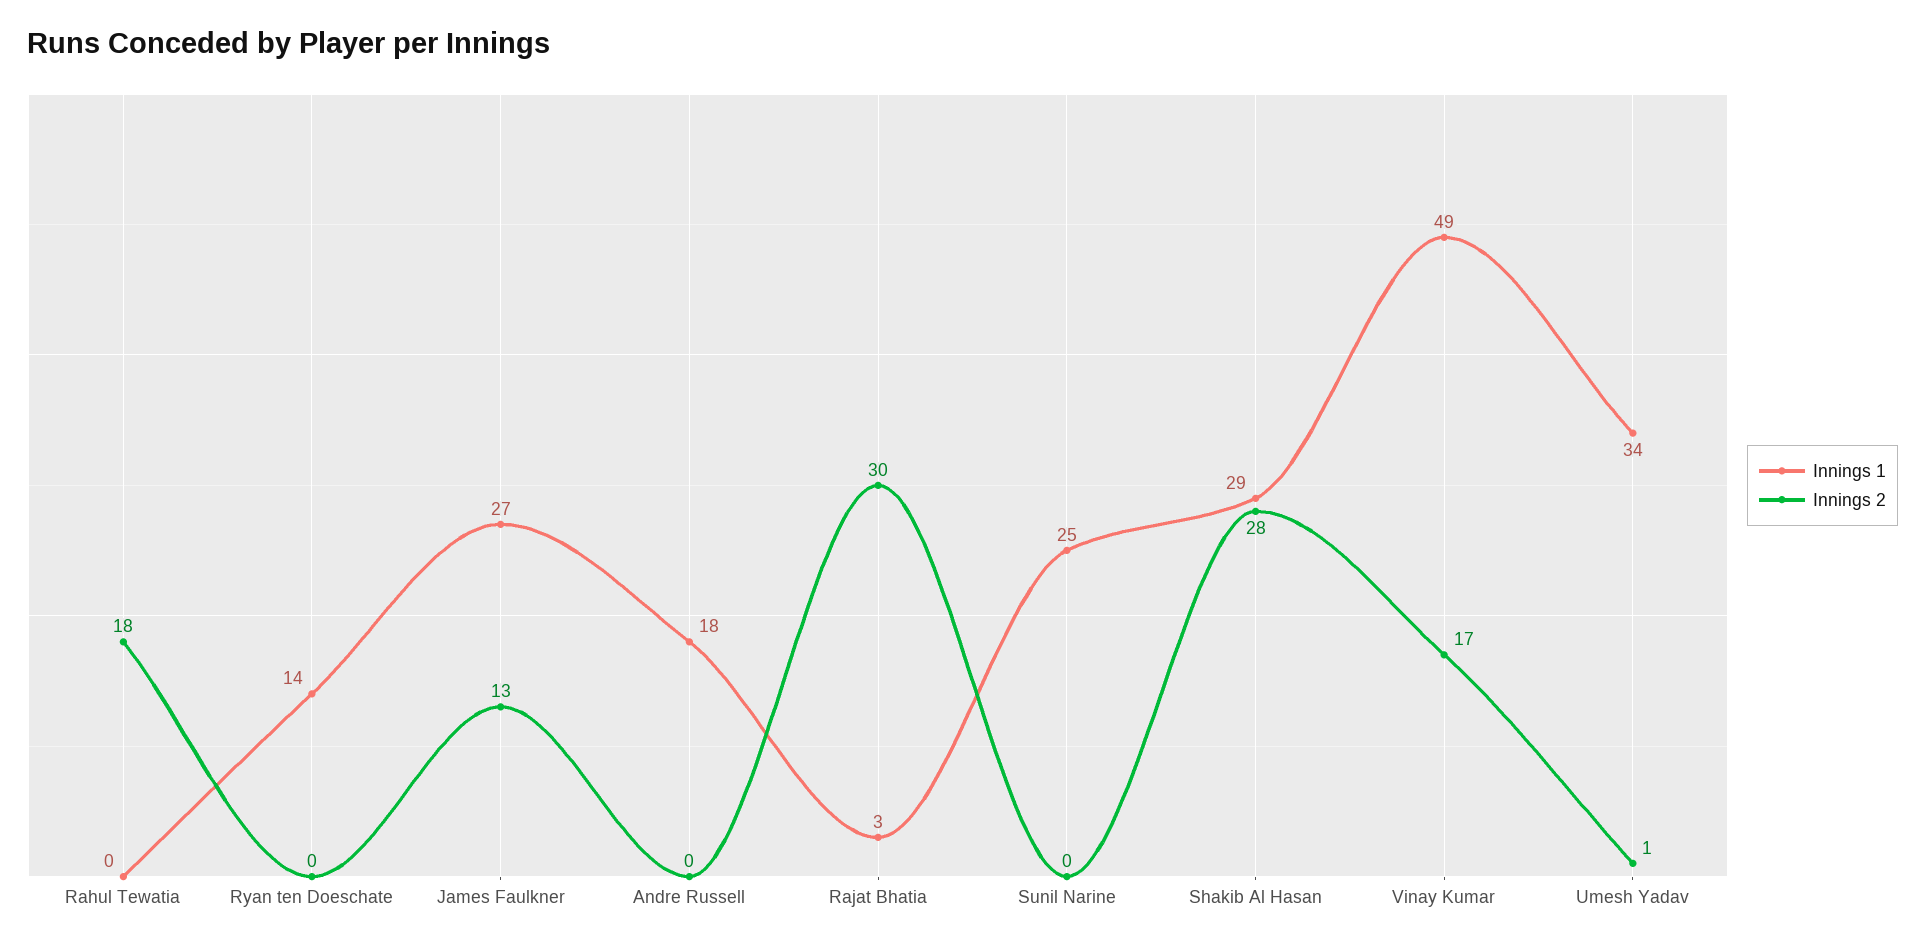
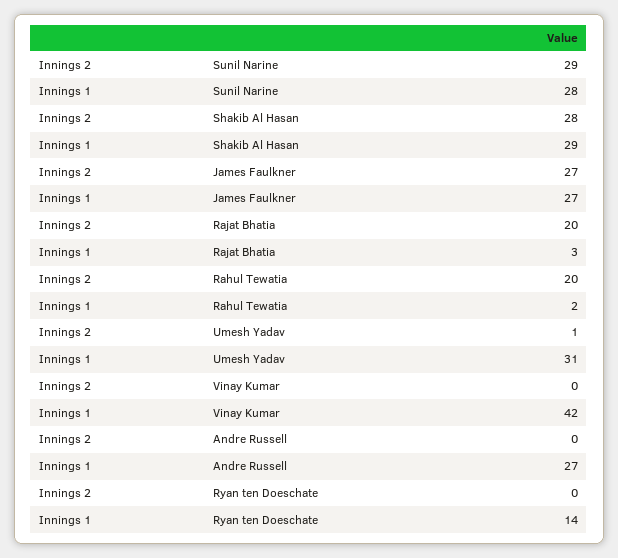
Innings 1, Rahul Tewatia: 0 -> 2
Innings 2, Rahul Tewatia: 18 -> 20
Innings 2, James Faulkner: 13 -> 27
Innings 1, Andre Russell: 18 -> 27
Innings 2, Rajat Bhatia: 30 -> 20
Innings 1, Sunil Narine: 25 -> 28
Innings 2, Sunil Narine: 0 -> 29
Innings 1, Vinay Kumar: 49 -> 42
Innings 2, Vinay Kumar: 17 -> 0
Innings 1, Umesh Yadav: 34 -> 31

